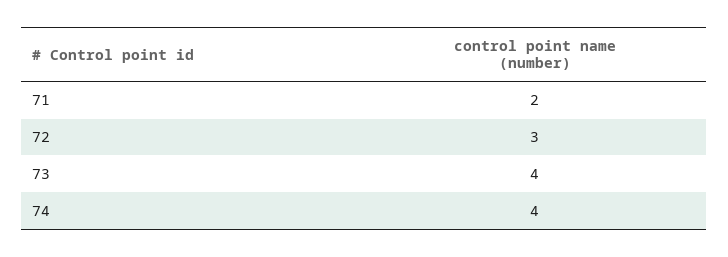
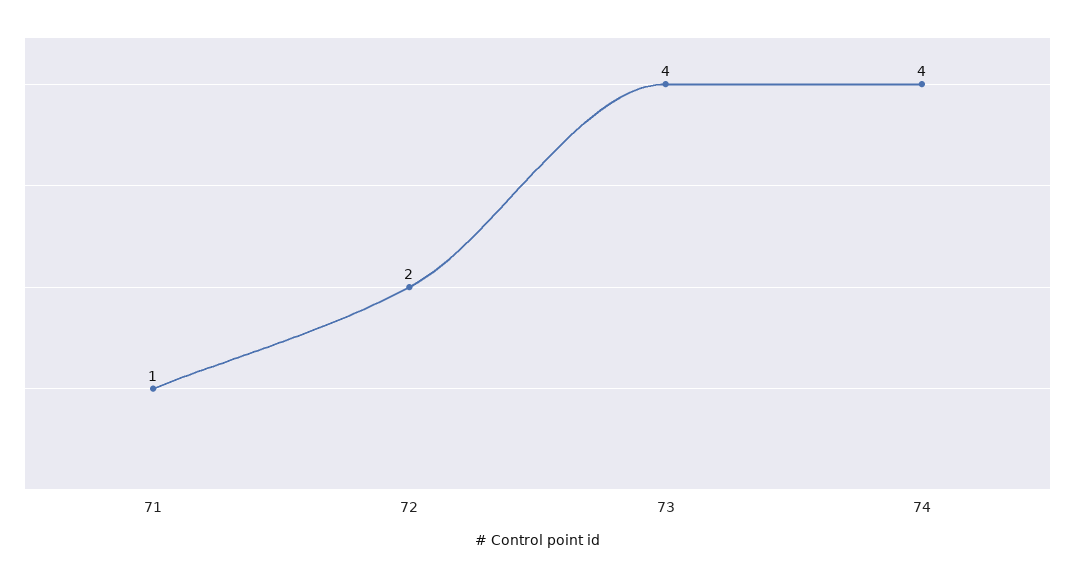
71: 2 -> 1
72: 3 -> 2

